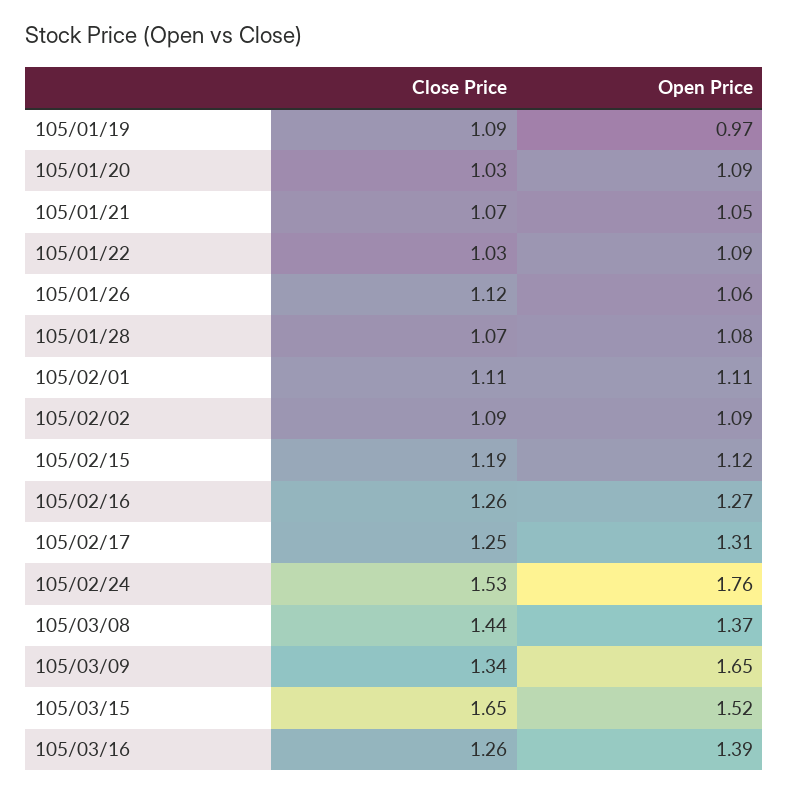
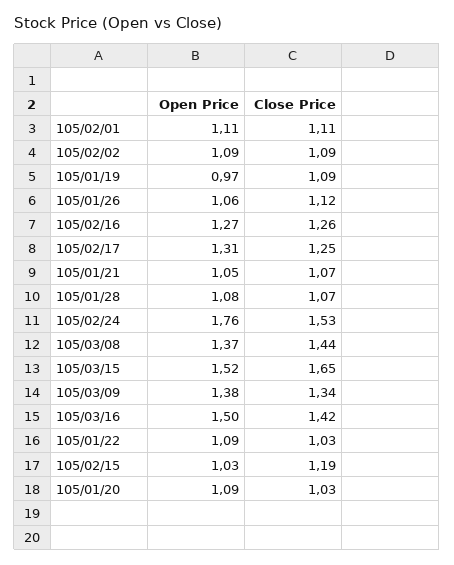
Open Price, 105/02/15: 1.12 -> 1.03
Open Price, 105/03/09: 1.65 -> 1.38
Close Price, 105/03/16: 1.26 -> 1.42
Open Price, 105/03/16: 1.39 -> 1.5

